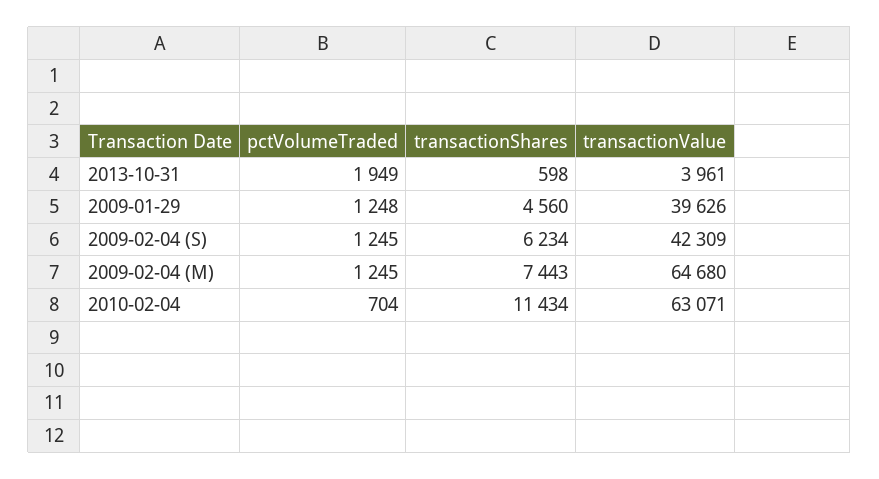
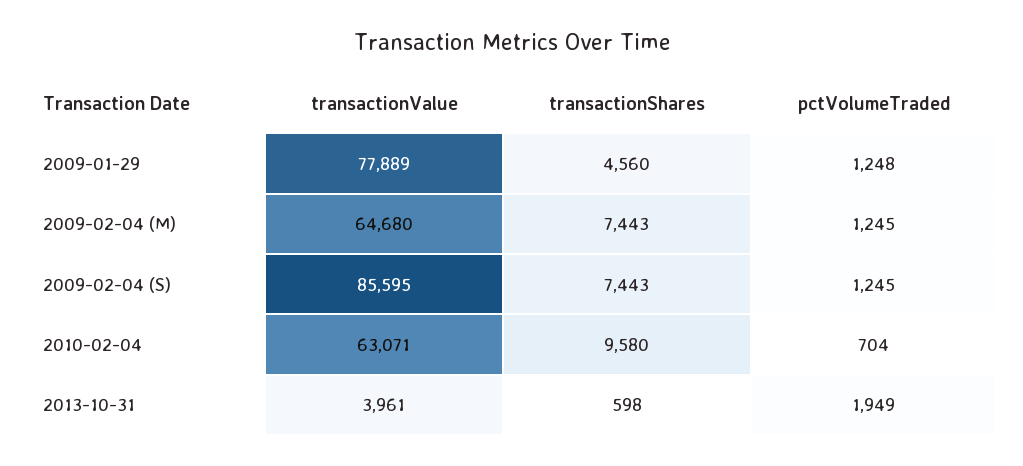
transactionValue, 2009-01-29: 39626 -> 77889
transactionShares, 2009-02-04 (S): 6234 -> 7443
transactionValue, 2009-02-04 (S): 42309 -> 85595
transactionShares, 2010-02-04: 11434 -> 9580

